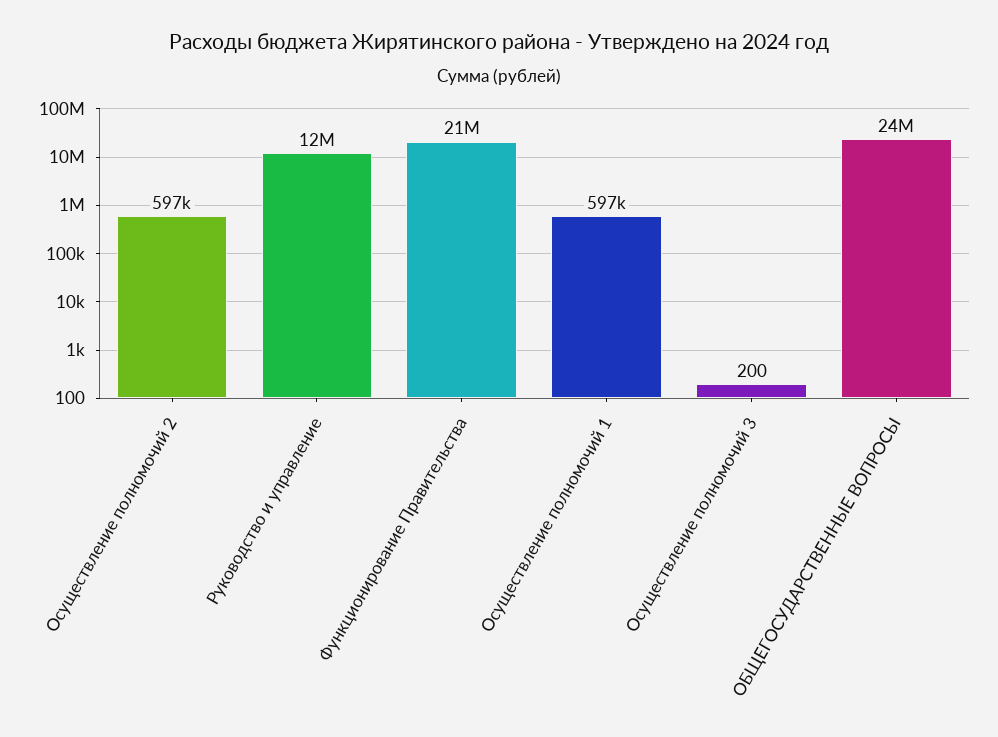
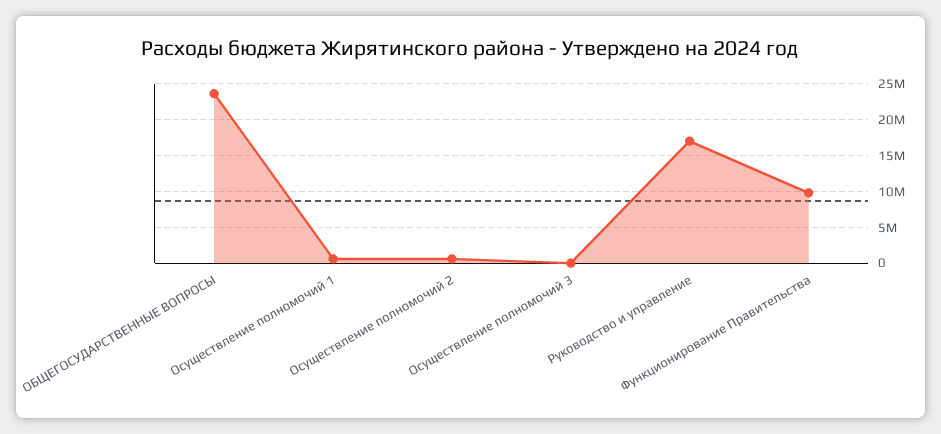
Руководство и управление: 12000000 -> 17000000
Функционирование Правительства: 21000000 -> 10000000

